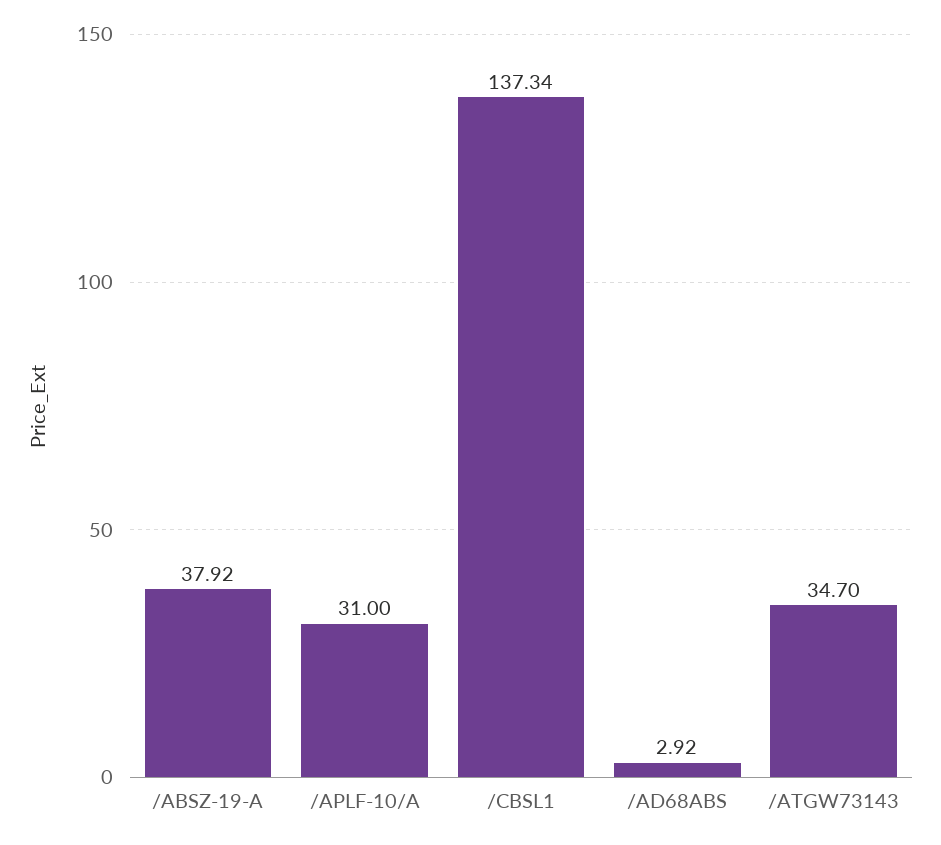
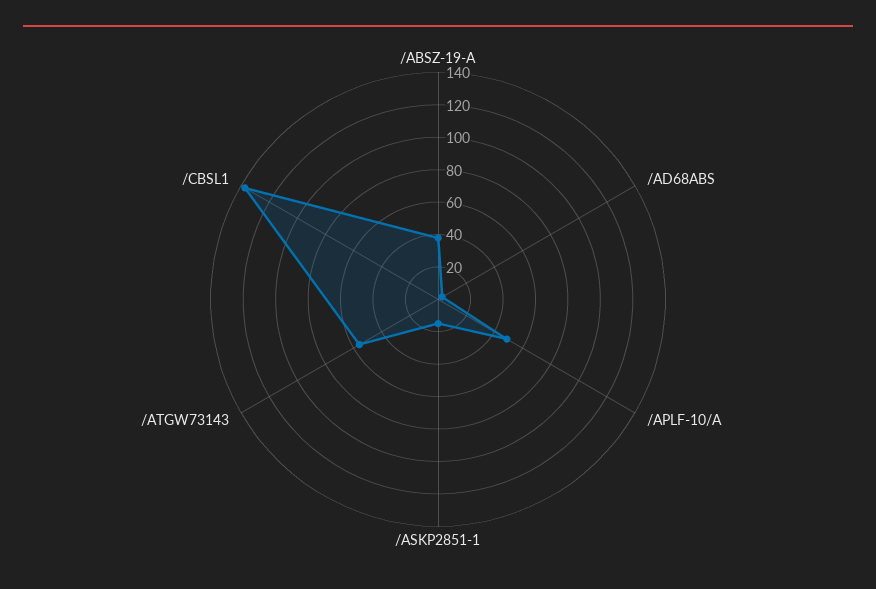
/APLF-10/A: 31 -> 50
/ATGW73143: 34.7 -> 55
/ASKP2851-1: none -> 15

